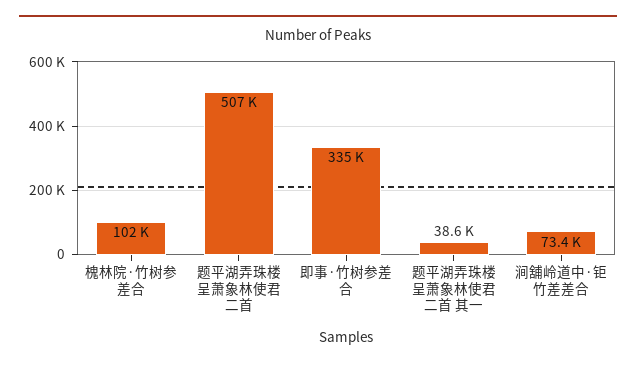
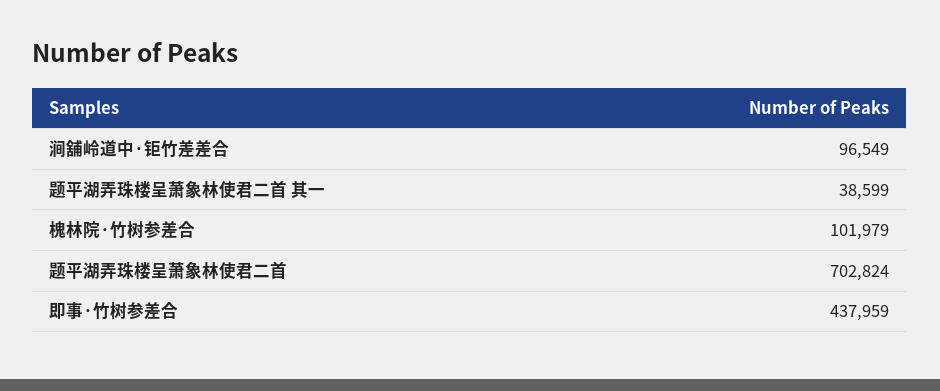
题平湖弄珠楼呈萧象林使君二首: 507000 -> 702824
即事·竹树参差合: 335000 -> 437959
涧舖岭道中·钜竹差差合: 73400 -> 96549

